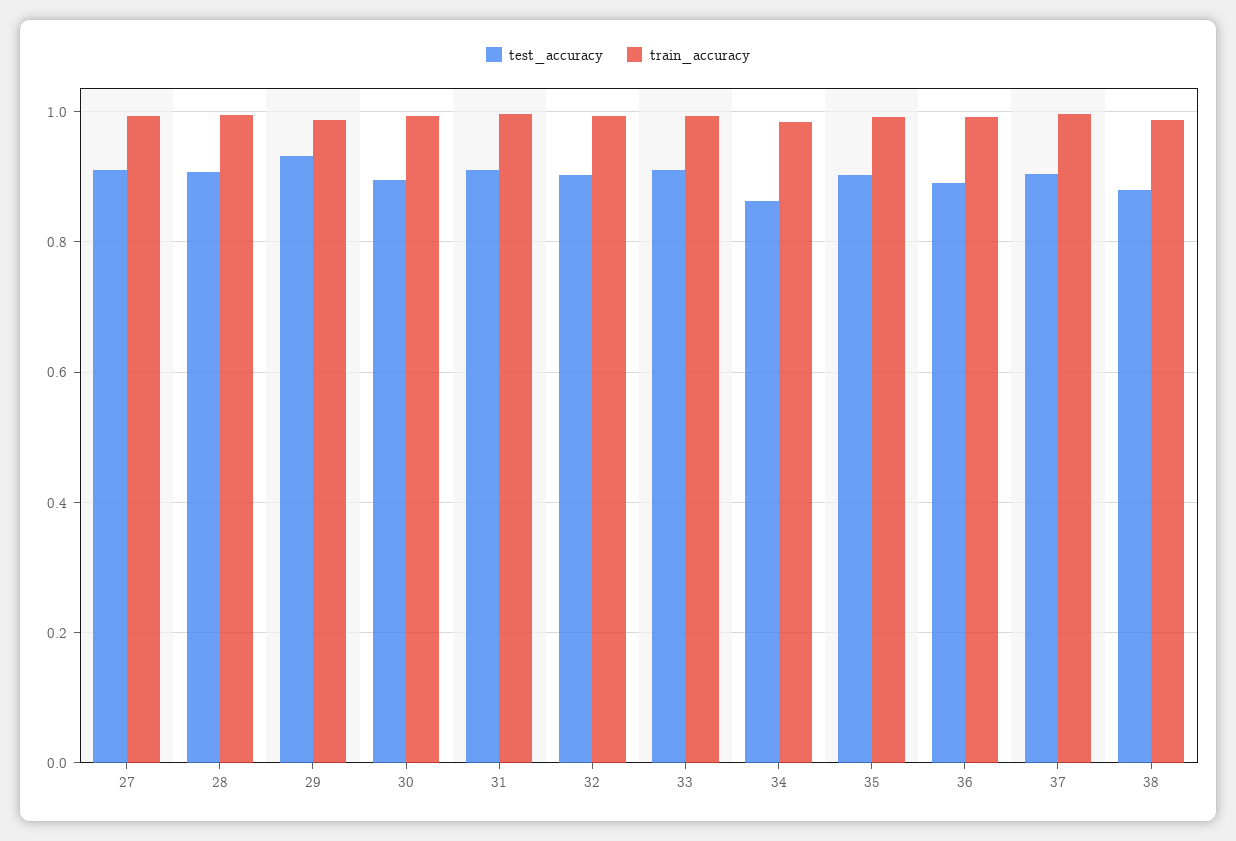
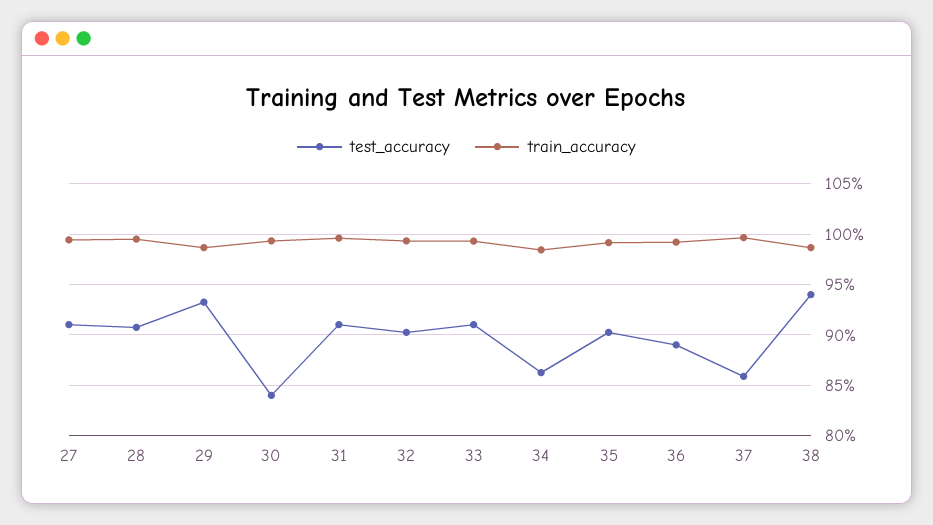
test_accuracy, 30: 0.9 -> 0.84
test_accuracy, 37: 0.9 -> 0.86
test_accuracy, 38: 0.88 -> 0.94

